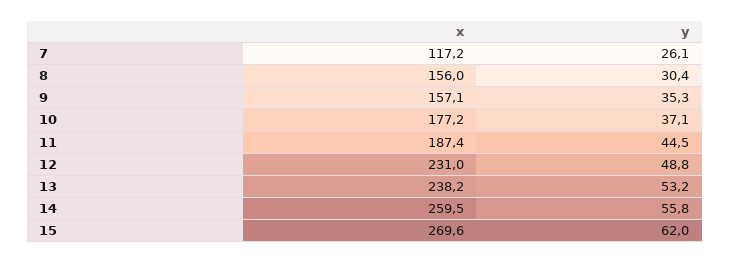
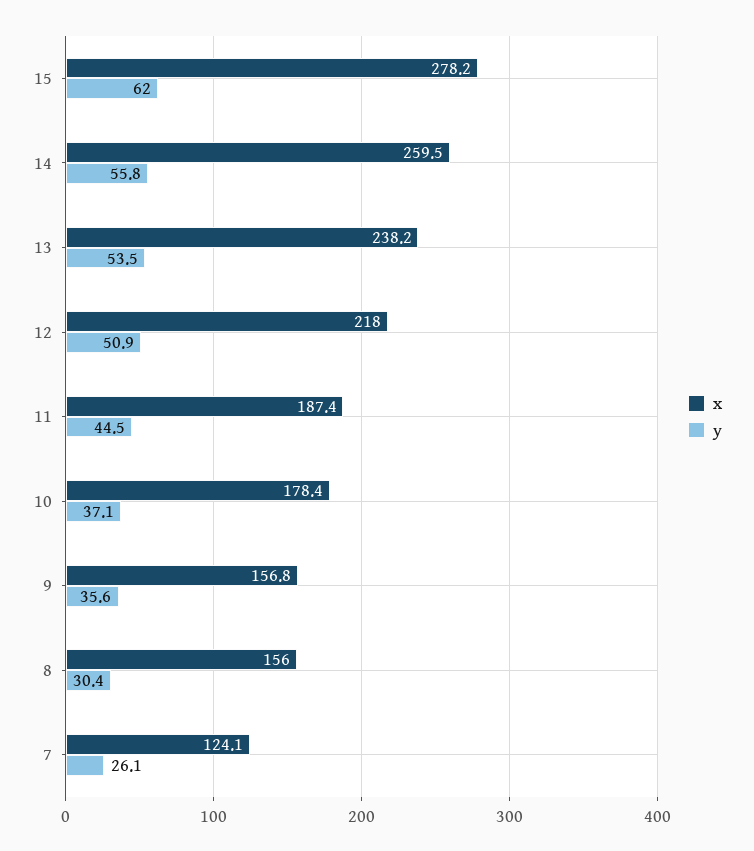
x, 7: 117.2 -> 124.1
x, 9: 157.1 -> 156.8
y, 9: 35.3 -> 35.6
x, 10: 177.2 -> 178.4
x, 12: 231 -> 218
y, 12: 48.8 -> 50.9
y, 13: 53.2 -> 53.5
x, 15: 269.6 -> 278.2

